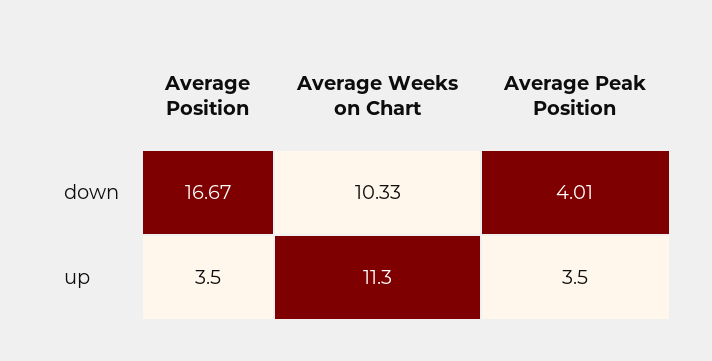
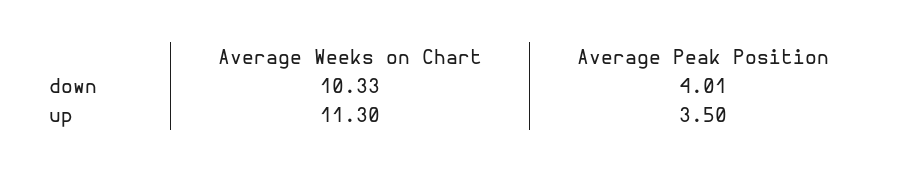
Average Position, down: 16.67 -> none
Average Position, up: 3.5 -> none

